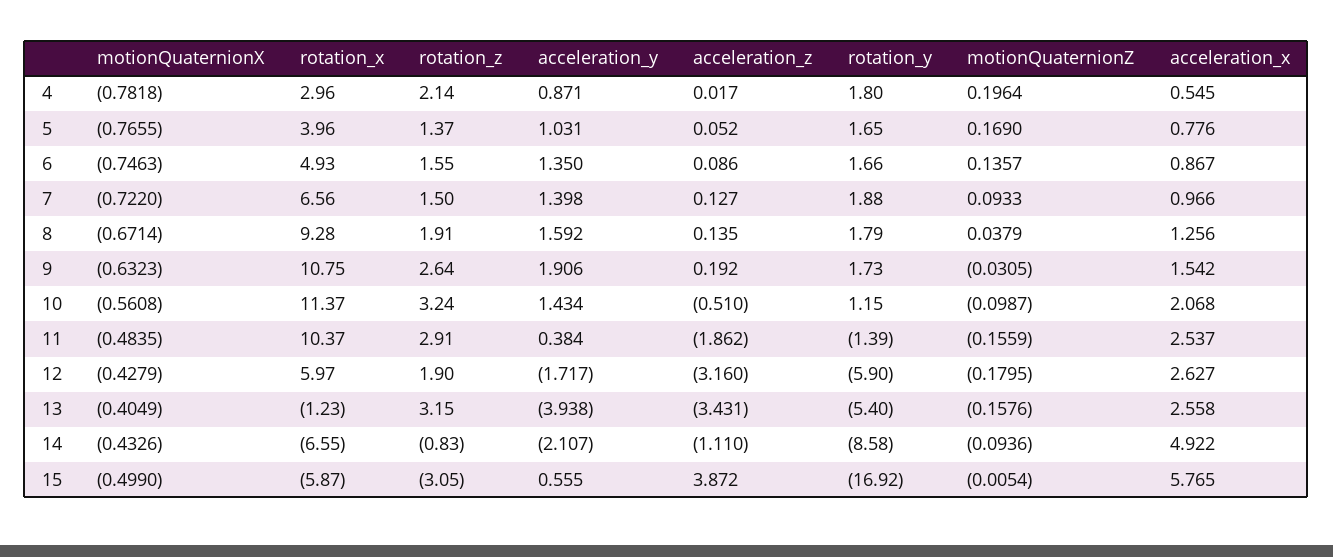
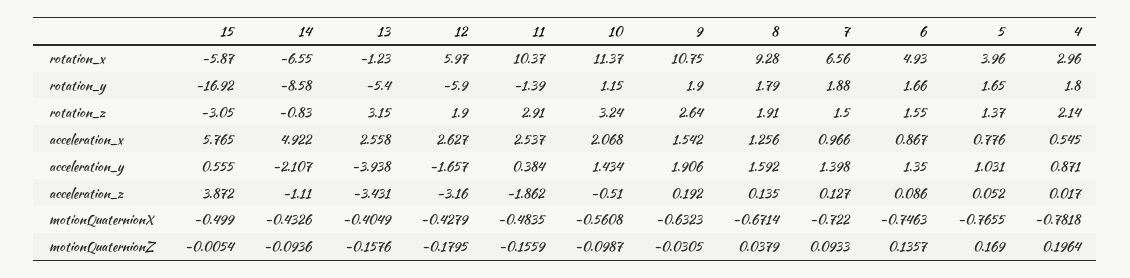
rotation_y, 9: 1.73 -> 1.9
acceleration_y, 12: -1.717 -> -1.657

